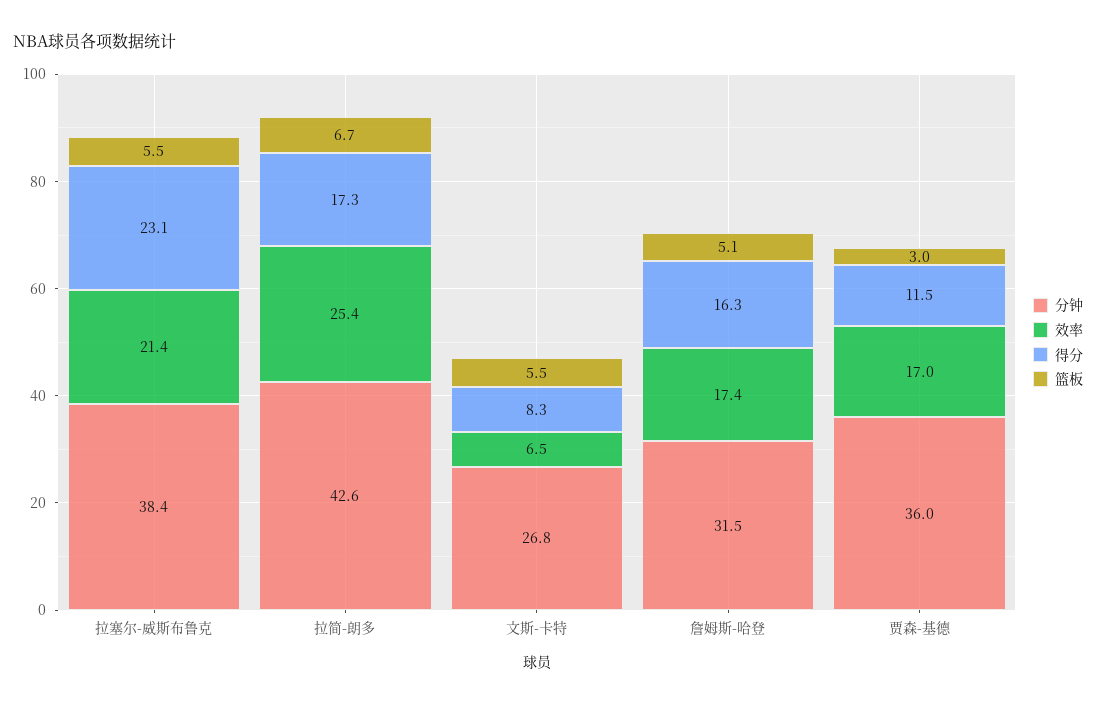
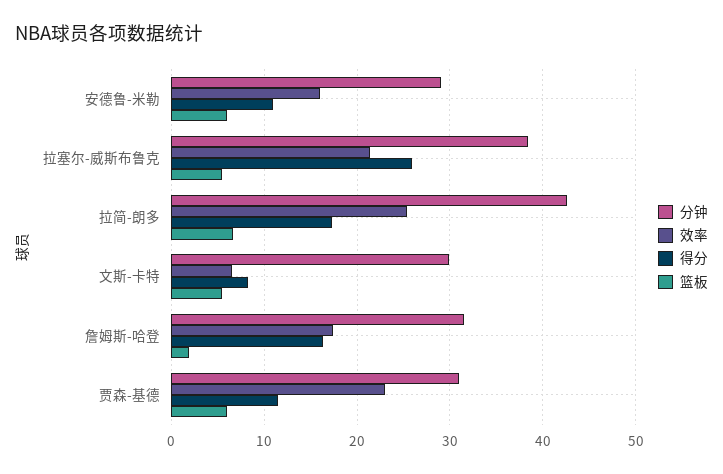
得分, 拉塞尔-威斯布鲁克: 23.1 -> 26
分钟, 文斯-卡特: 26.8 -> 30
篮板, 詹姆斯-哈登: 5.1 -> 2
分钟, 贾森-基德: 36 -> 31
效率, 贾森-基德: 17 -> 23
篮板, 贾森-基德: 3 -> 6
分钟, 安德鲁-米勒: none -> 29
效率, 安德鲁-米勒: none -> 16
得分, 安德鲁-米勒: none -> 11
篮板, 安德鲁-米勒: none -> 6

